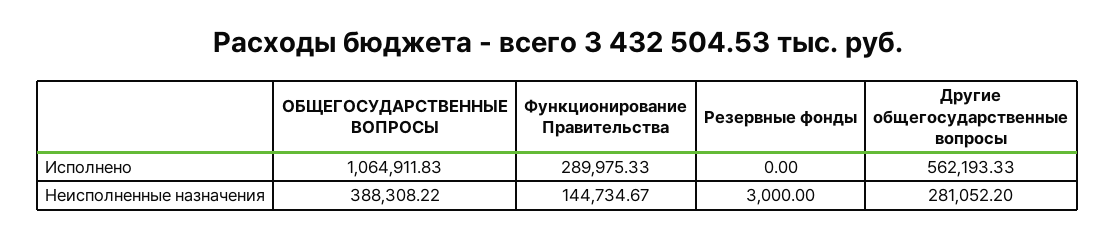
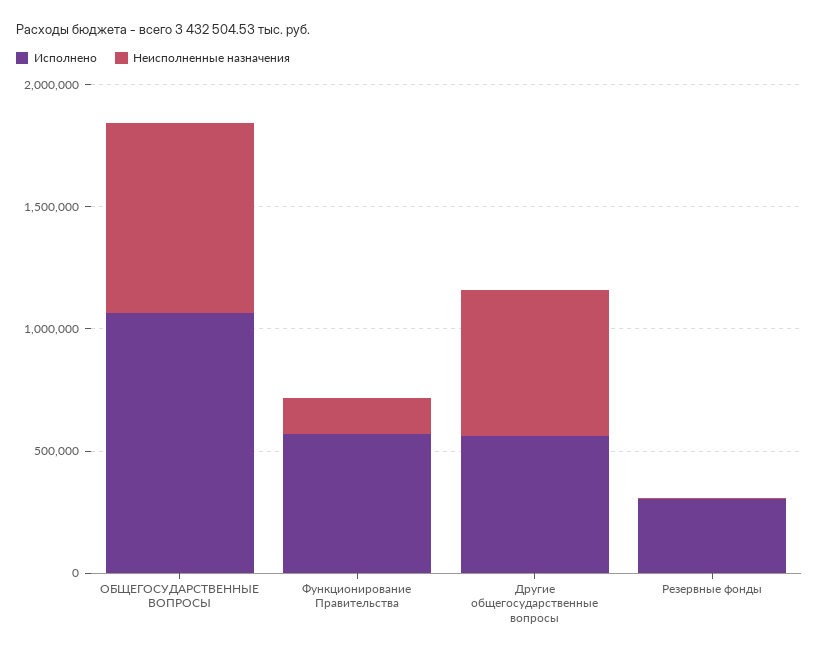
Исполнено, Функционирование Правительства: 289975.33 -> 600000
Исполнено, Резервные фонды: 0 -> 300000
Неисполненные назначения, ОБЩЕГОСУДАРСТВЕННЫЕ ВОПРОСЫ: 388308.22 -> 800000
Неисполненные назначения, Другие общегосударственные вопросы: 281052.2 -> 600000

